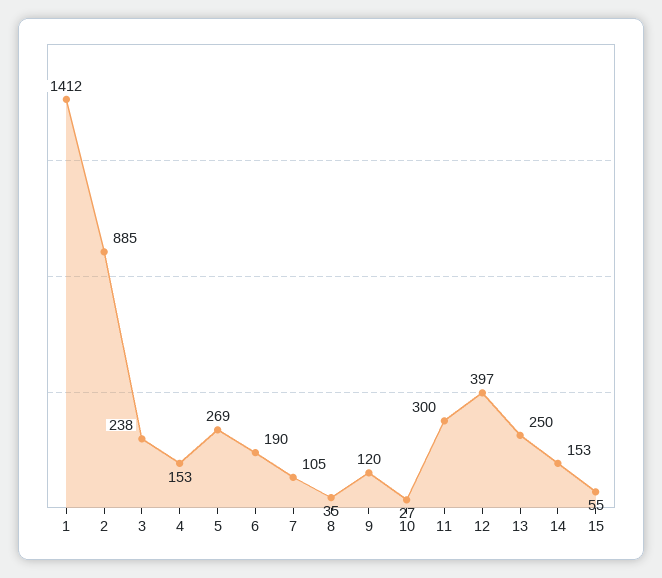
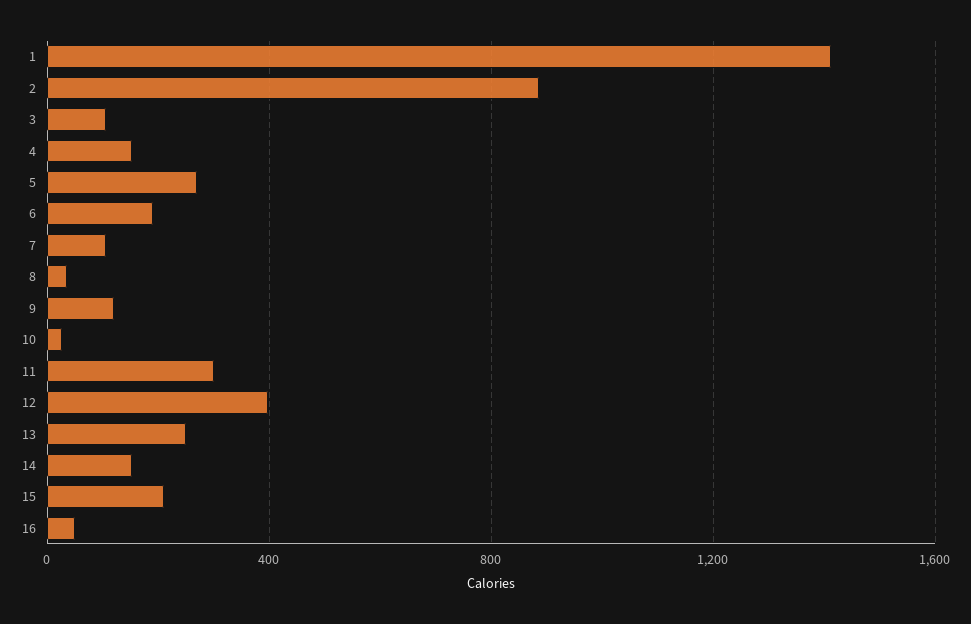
3: 238 -> 100
15: 55 -> 200
16: none -> 50

